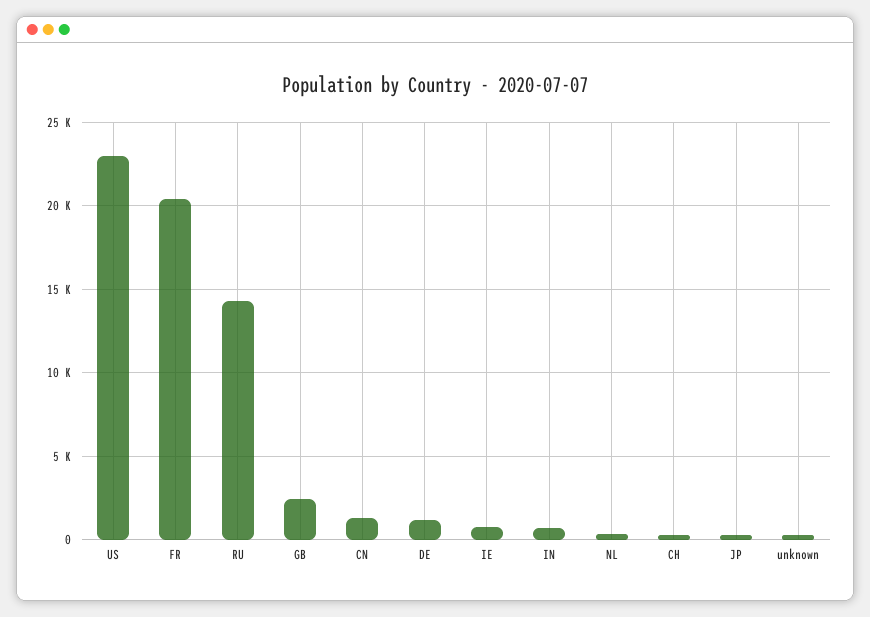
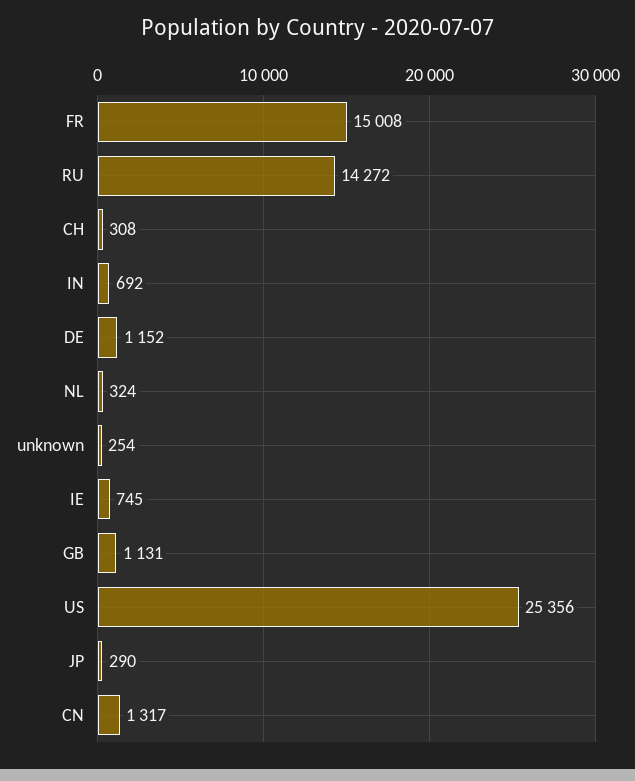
US: 23000 -> 25356
FR: 20500 -> 15008
GB: 2500 -> 1131

